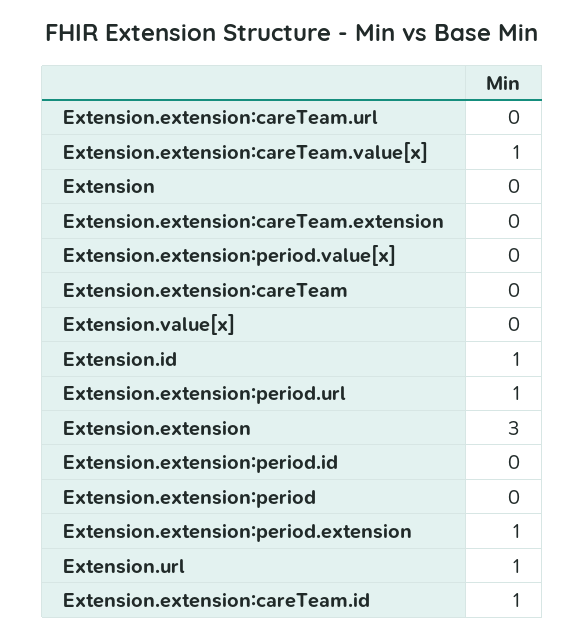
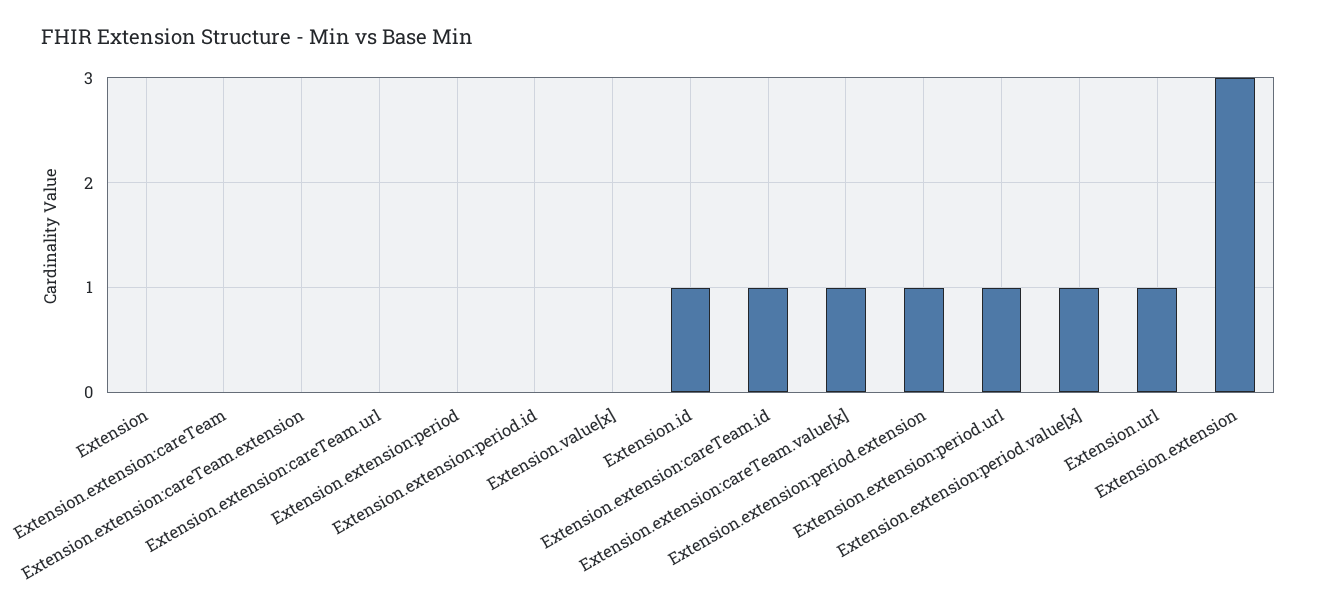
Extension.extension:period.value[x]: 0 -> 1

